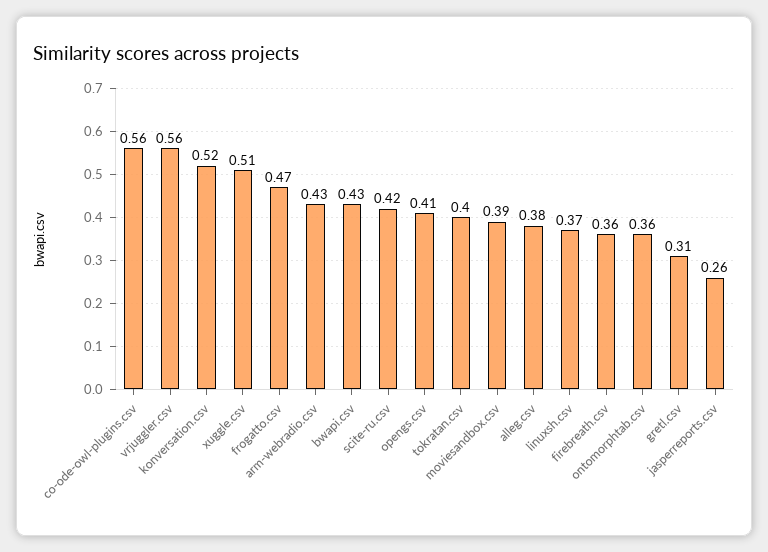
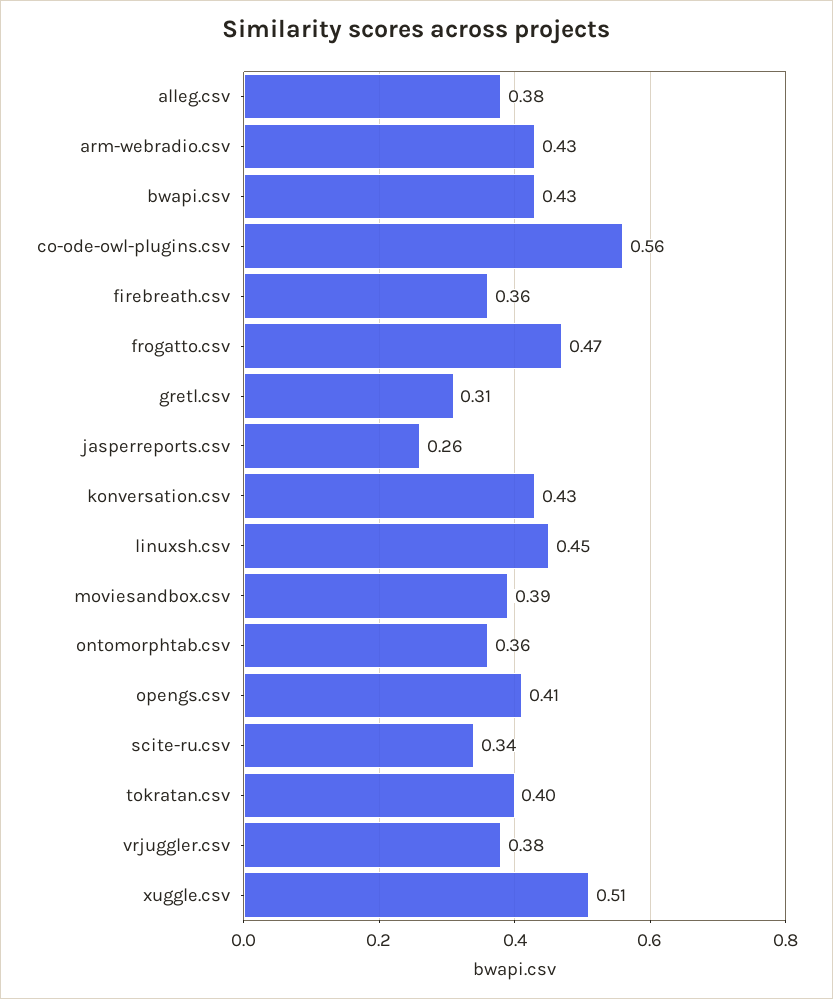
vrjuggler.csv: 0.56 -> 0.38
konversation.csv: 0.52 -> 0.43
scite-ru.csv: 0.42 -> 0.34
linuxsh.csv: 0.37 -> 0.45

